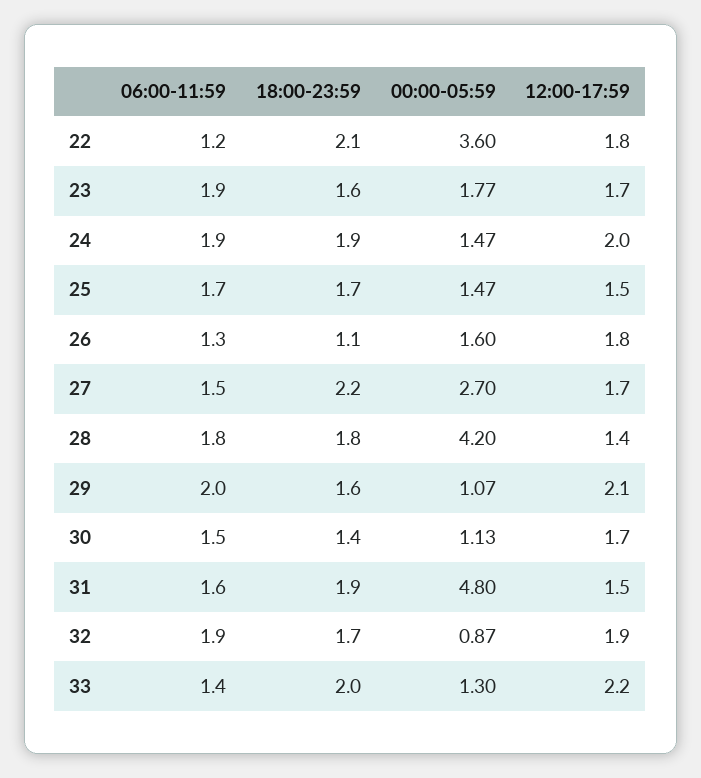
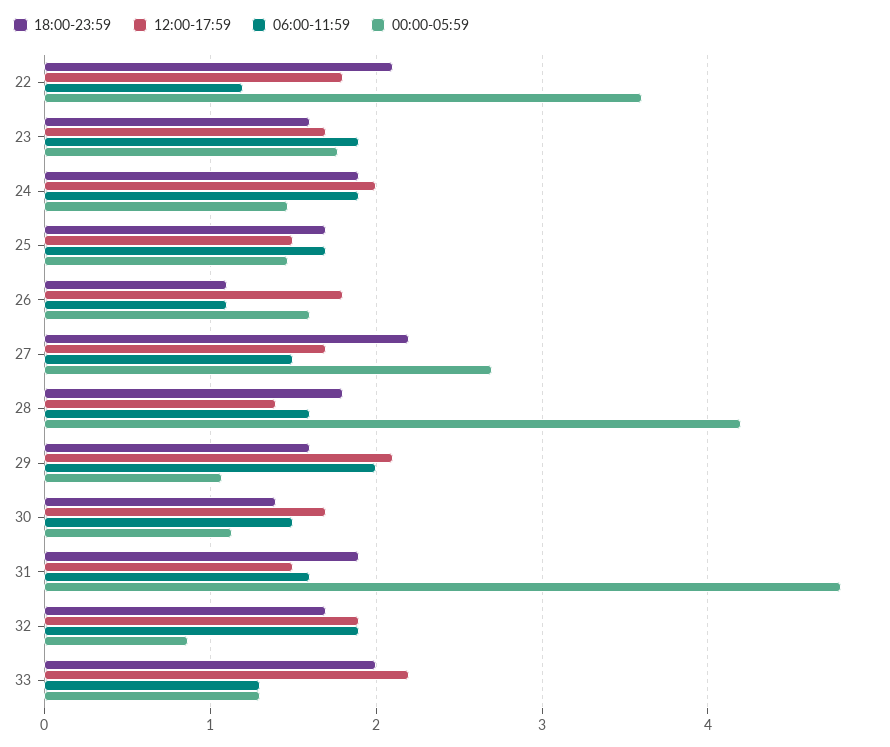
06:00-11:59, 26: 1.3 -> 1.1
06:00-11:59, 28: 1.8 -> 1.6
06:00-11:59, 33: 1.4 -> 1.3

